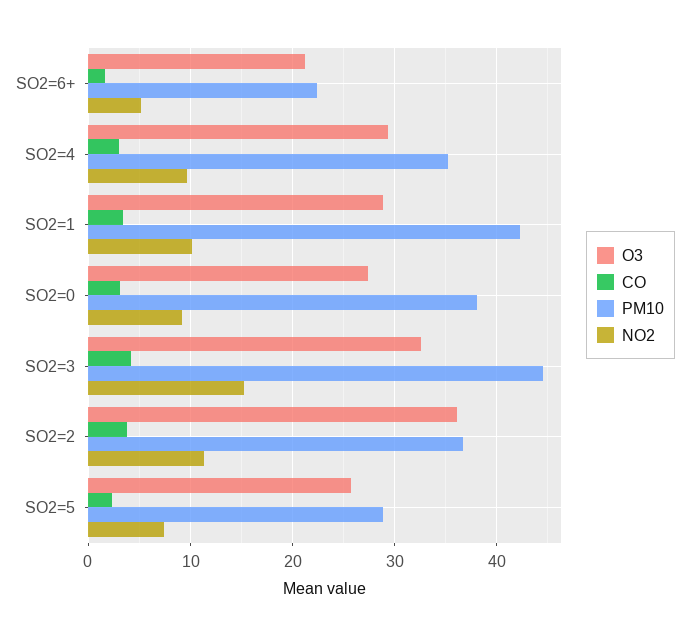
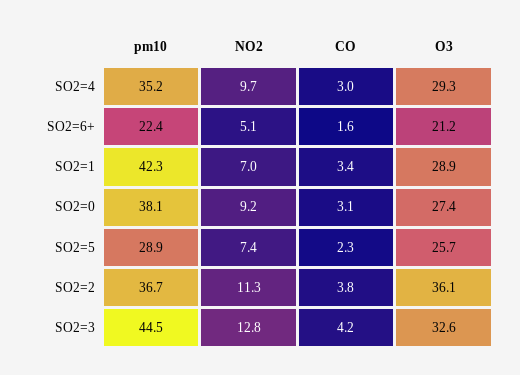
NO2, SO2=1: 10 -> 7
NO2, SO2=3: 15 -> 12.8

